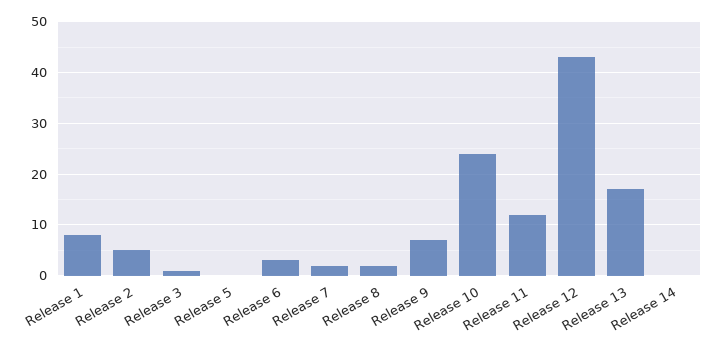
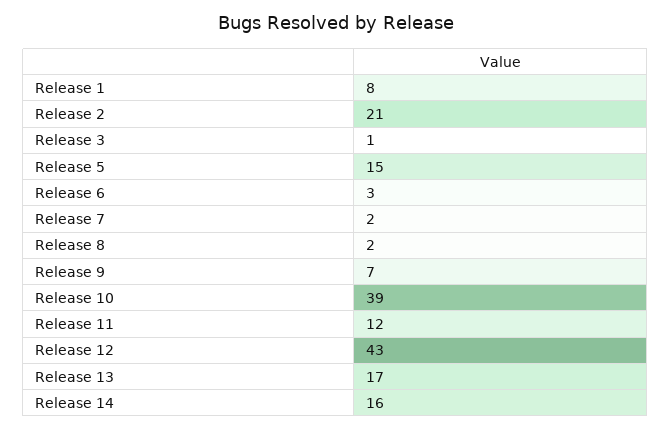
Release 2: 5 -> 21
Release 5: 0 -> 15
Release 10: 25 -> 39
Release 14: 0 -> 16

